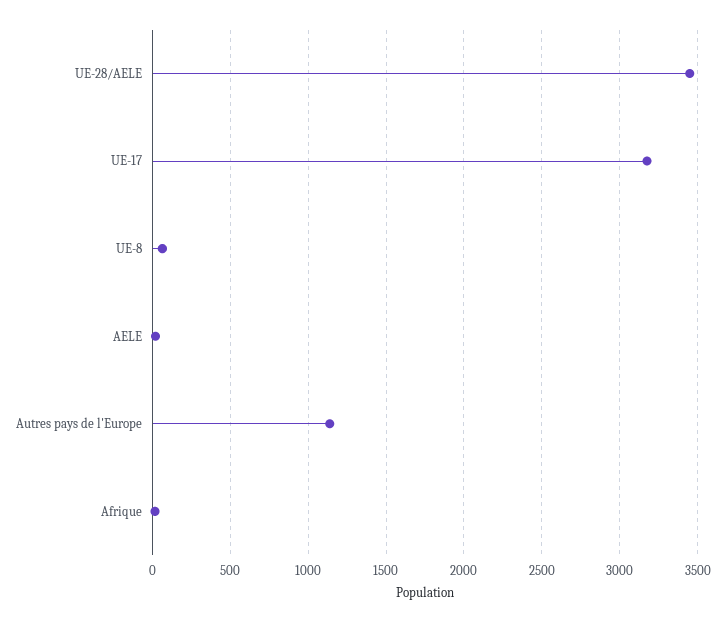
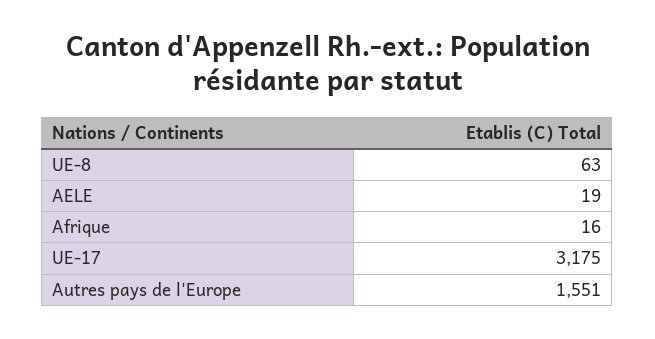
UE-28/AELE: 3450 -> none
Autres pays de l'Europe: 1150 -> 1551

